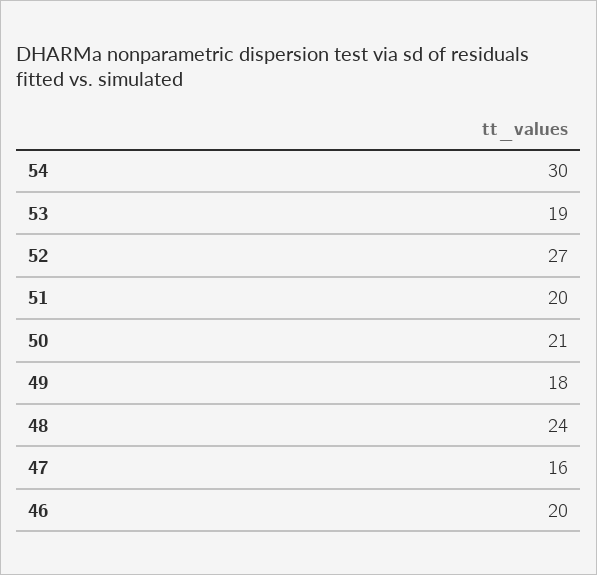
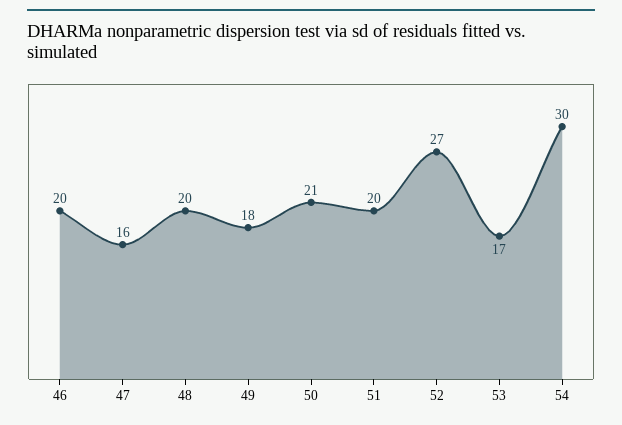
53: 19 -> 17
48: 24 -> 20

